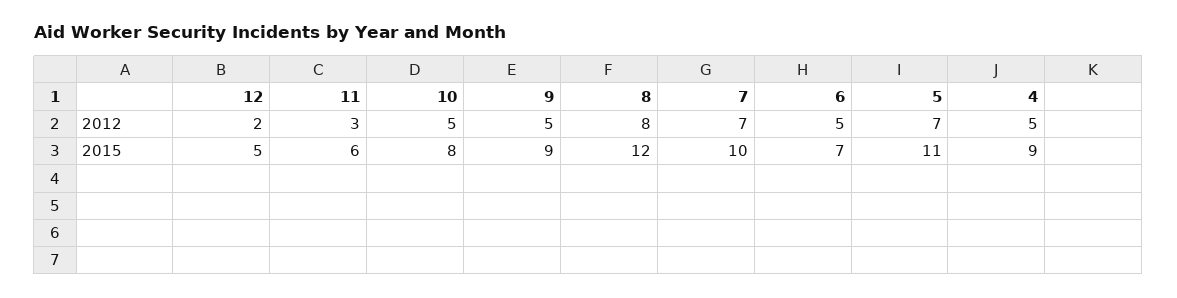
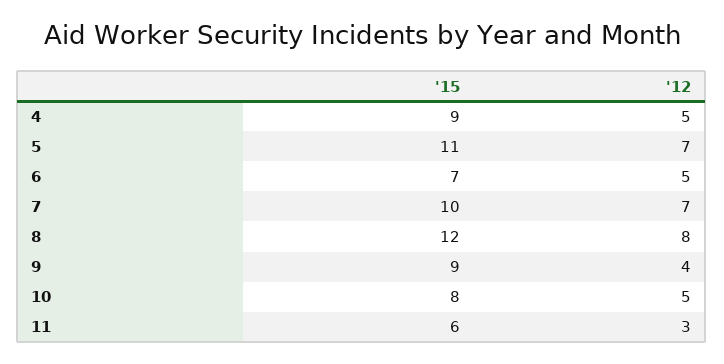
12, 2012: 2 -> none
9, 2012: 5 -> 4
12, 2015: 5 -> none

